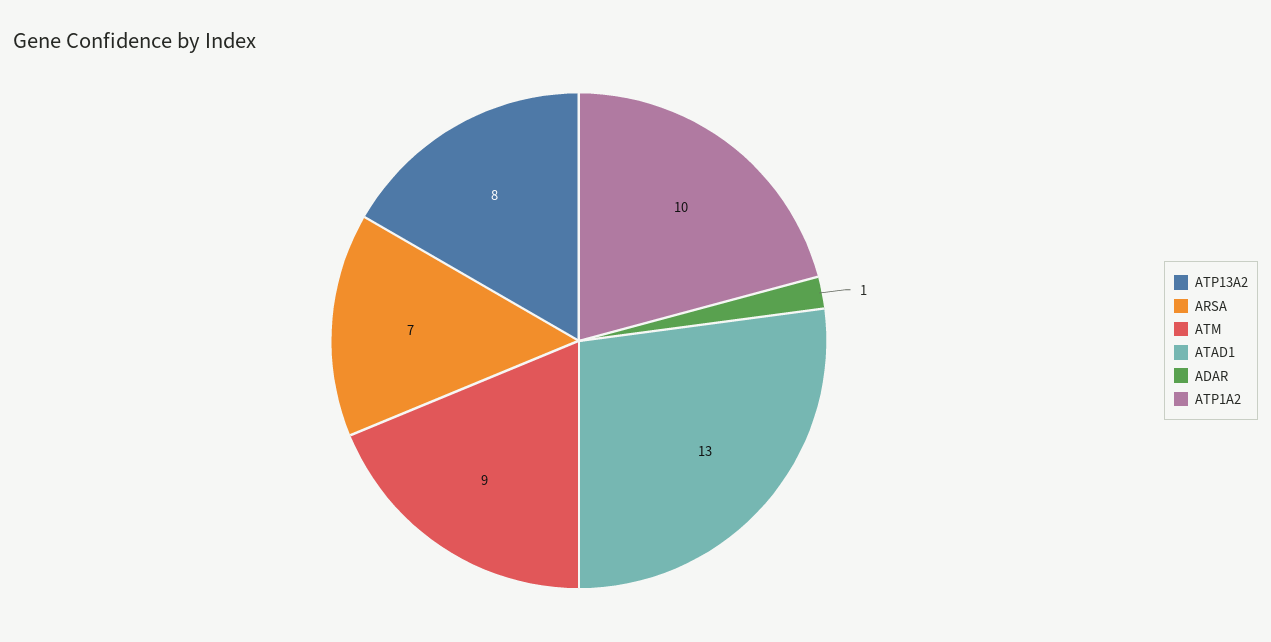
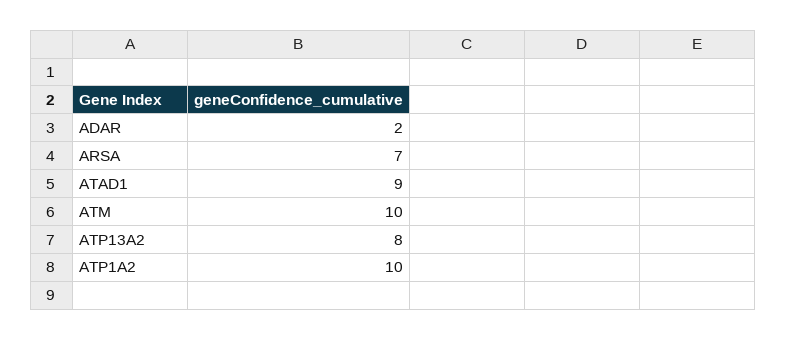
ATM: 9 -> 10
ATAD1: 13 -> 9
ADAR: 1 -> 2

